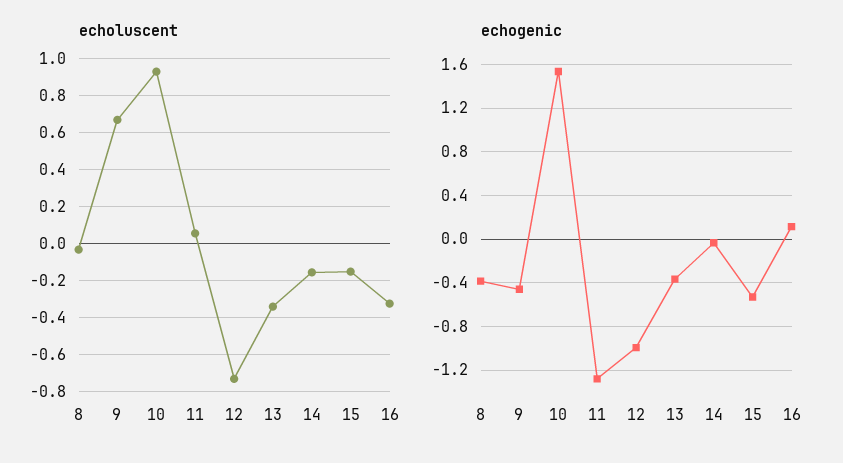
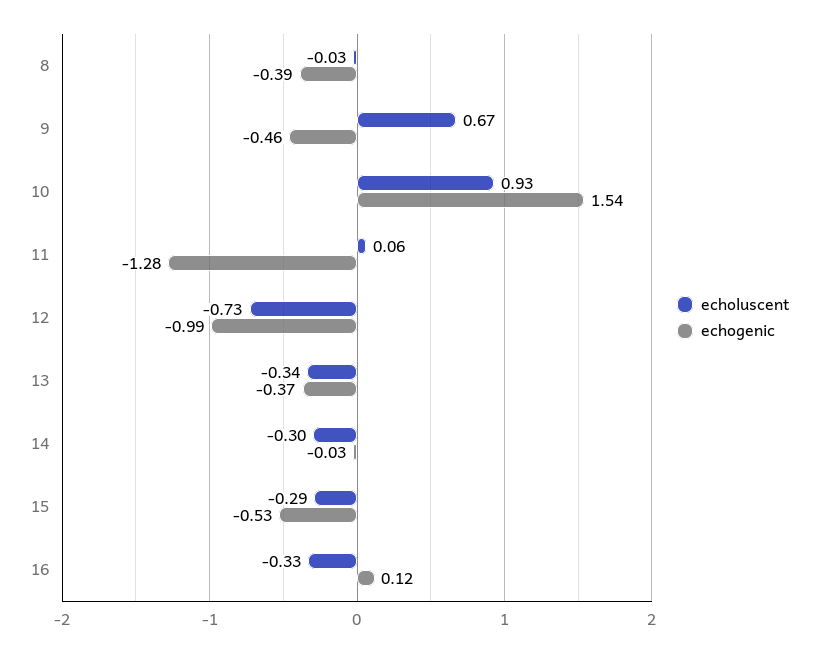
echoluscent, 14: -0.15 -> -0.3
echoluscent, 15: -0.15 -> -0.29

